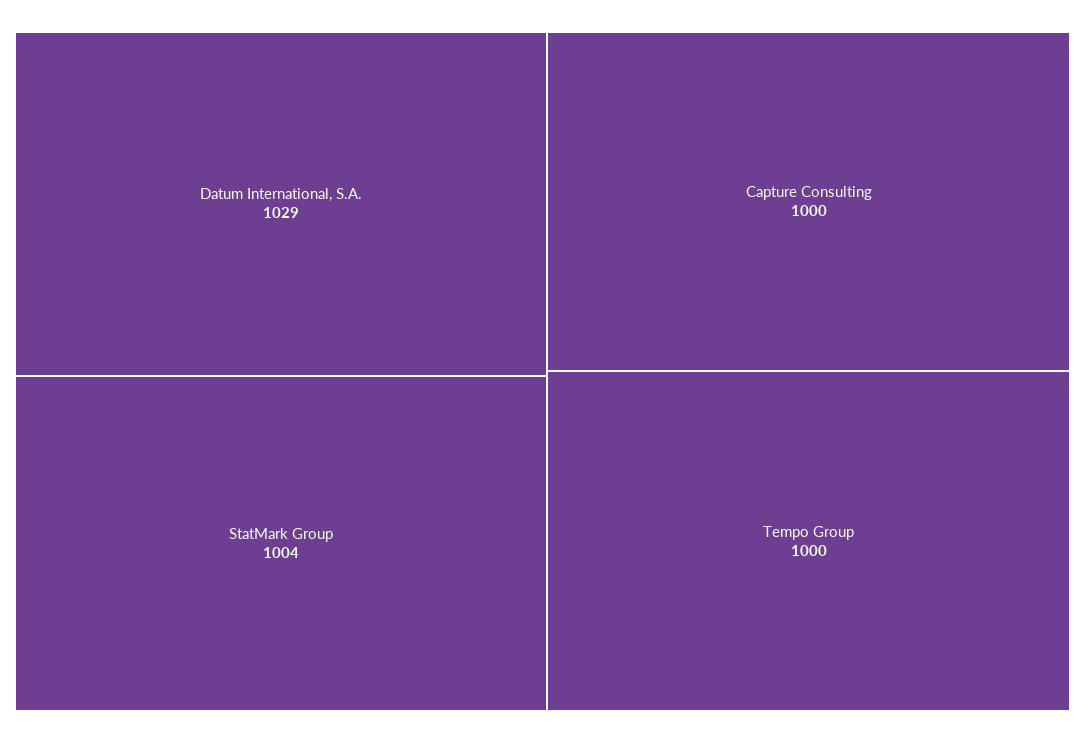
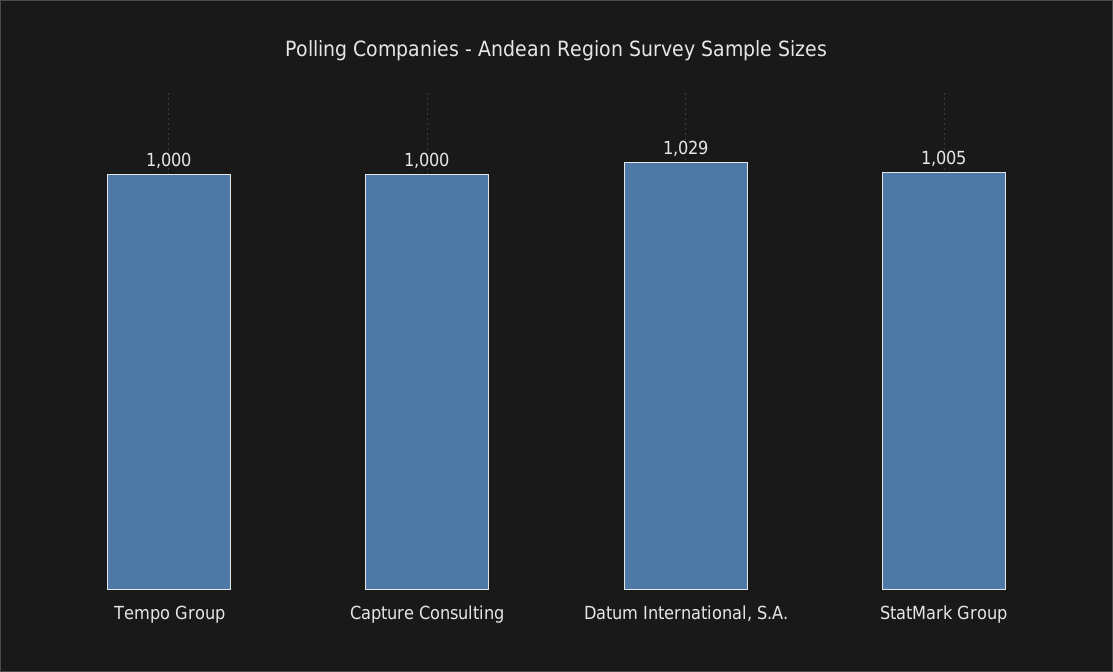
StatMark Group: 1004 -> 1005

